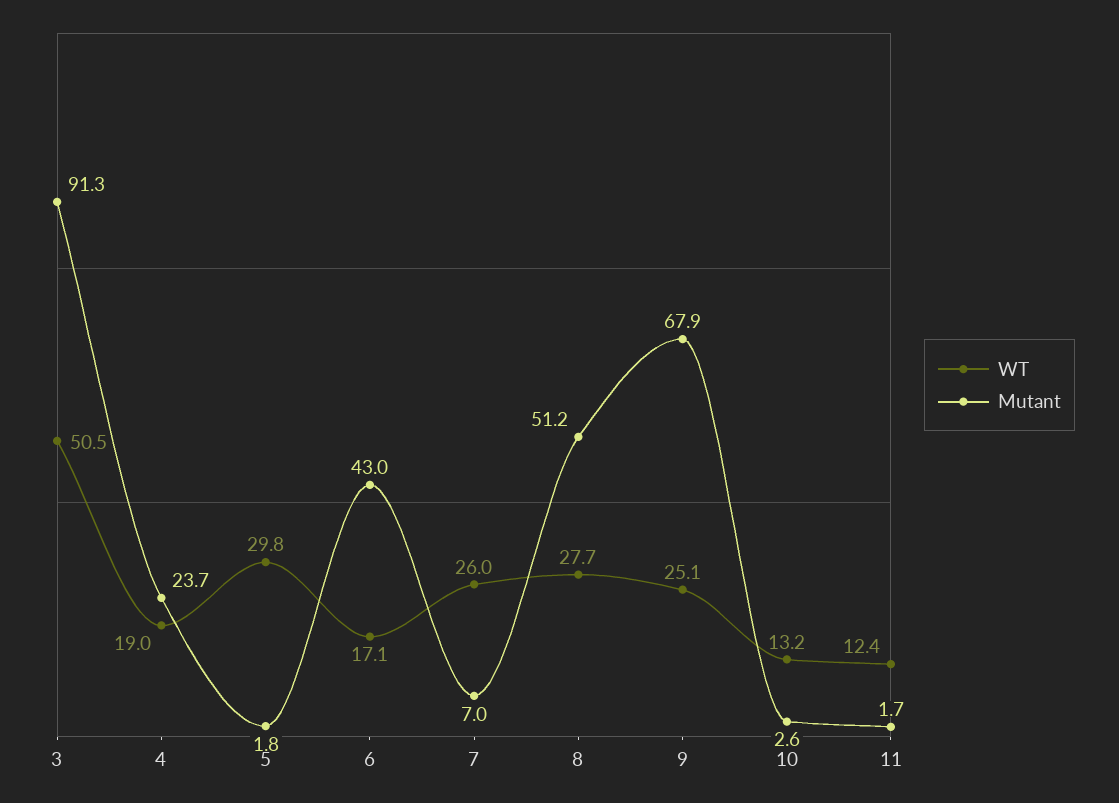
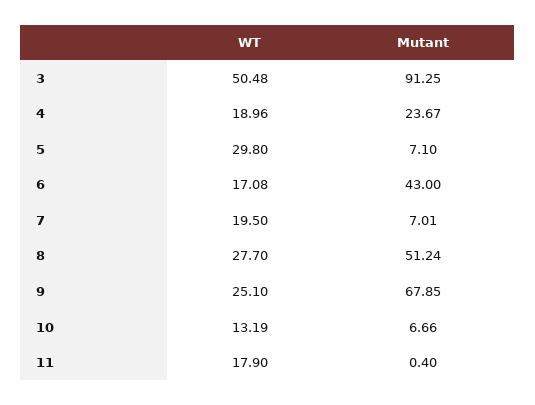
Mutant, 5: 1.8 -> 7.1
WT, 7: 26 -> 19.5
Mutant, 10: 2.6 -> 6.66
WT, 11: 12.4 -> 17.9
Mutant, 11: 1.7 -> 0.4

